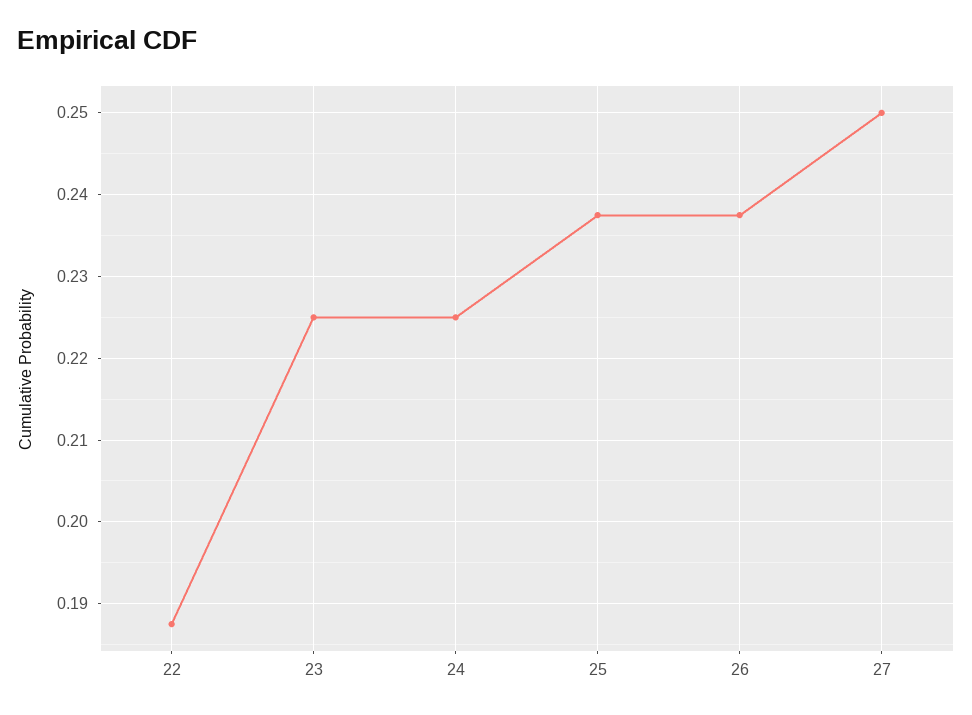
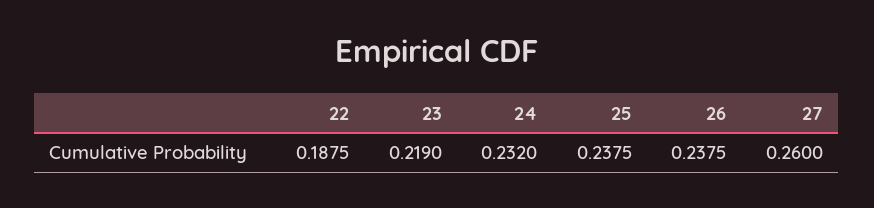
23: 0.225 -> 0.219
24: 0.225 -> 0.232
27: 0.25 -> 0.26

